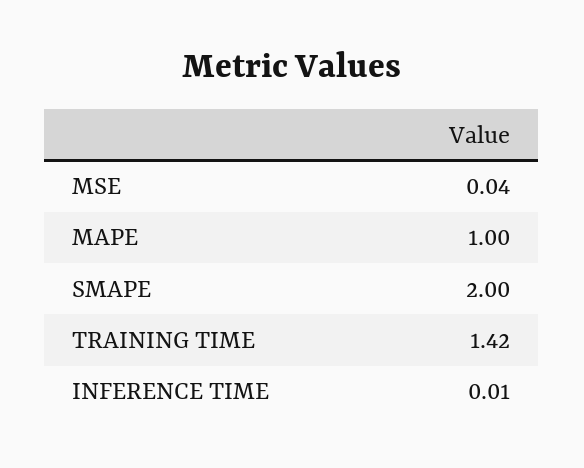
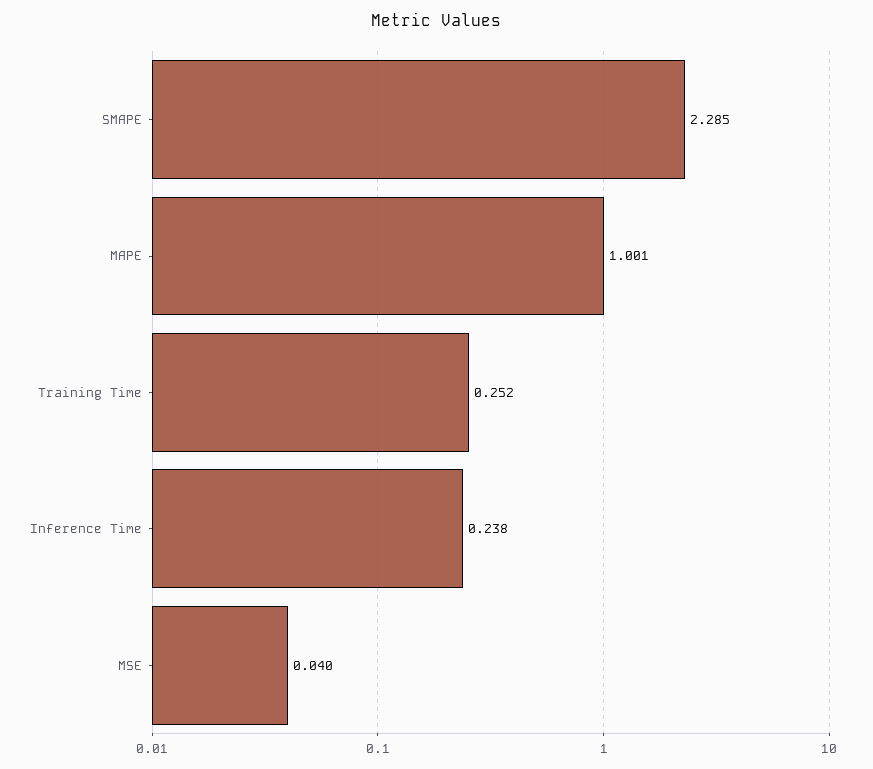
SMAPE: 2 -> 2.285
TRAINING TIME: 1.42 -> 0.252
INFERENCE TIME: 0.01 -> 0.238

